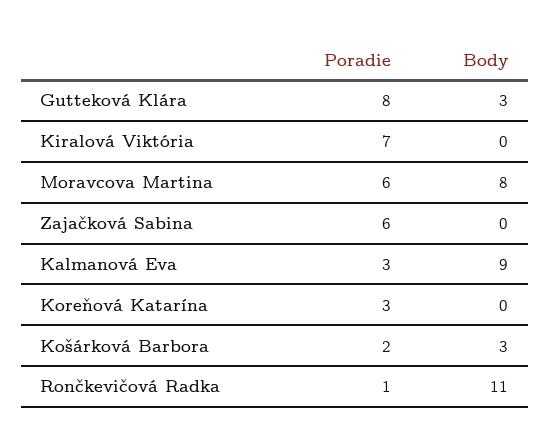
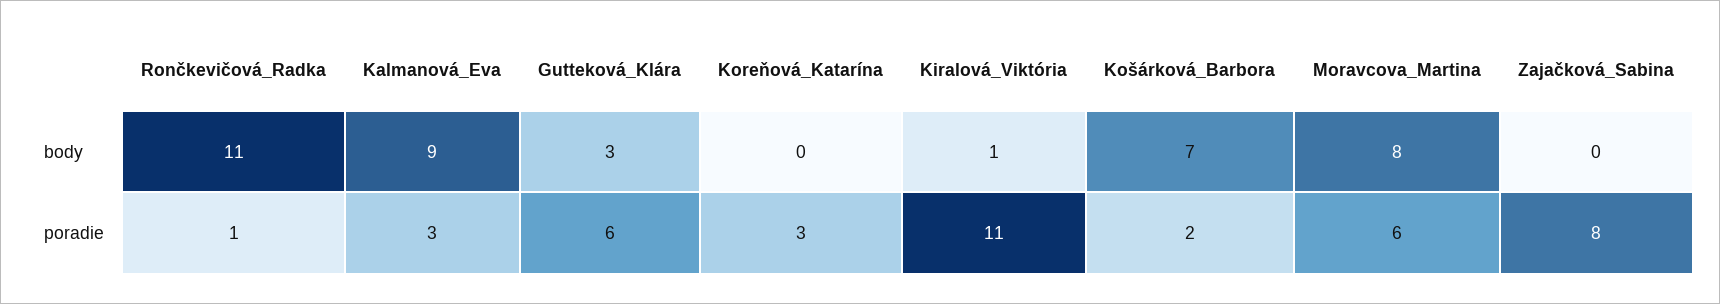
Poradie, Gutteková Klára: 8 -> 6
Poradie, Kiralová Viktória: 7 -> 11
Body, Kiralová Viktória: 0 -> 1
Poradie, Zajačková Sabina: 6 -> 8
Body, Košárková Barbora: 3 -> 7

